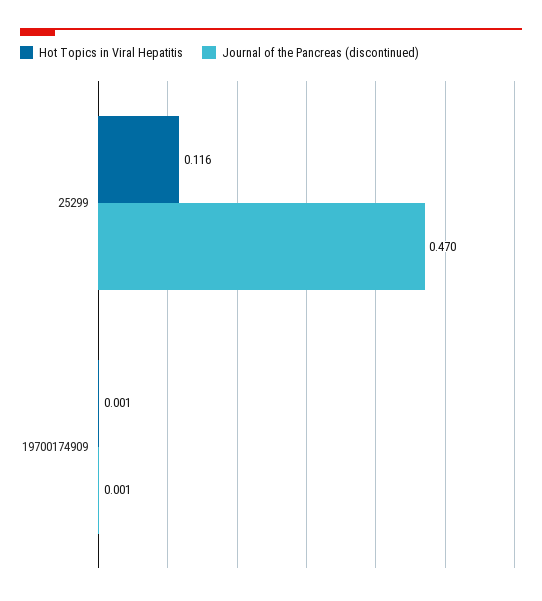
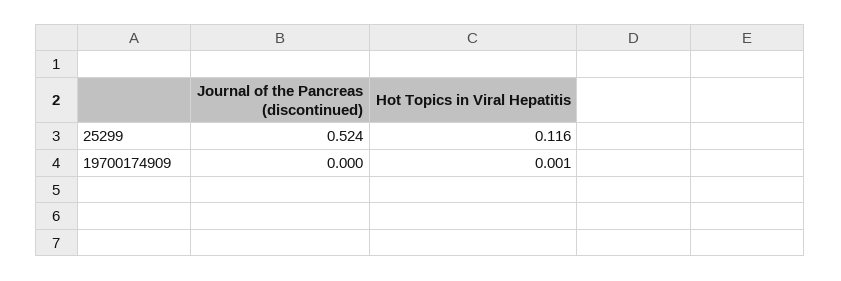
Journal of the Pancreas (discontinued), 25299: 0.47 -> 0.524
Journal of the Pancreas (discontinued), 19700174909: 0.001 -> 0

